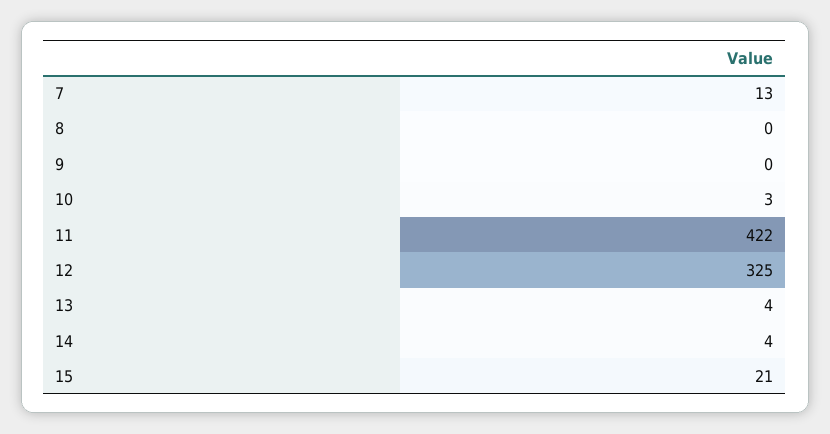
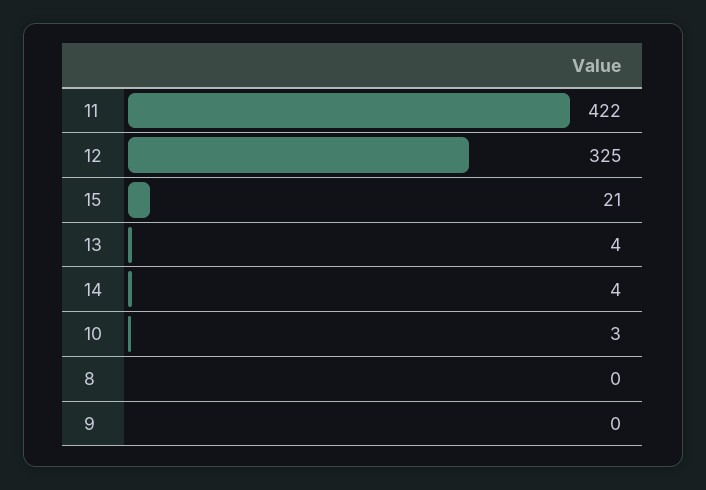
7: 13 -> none

